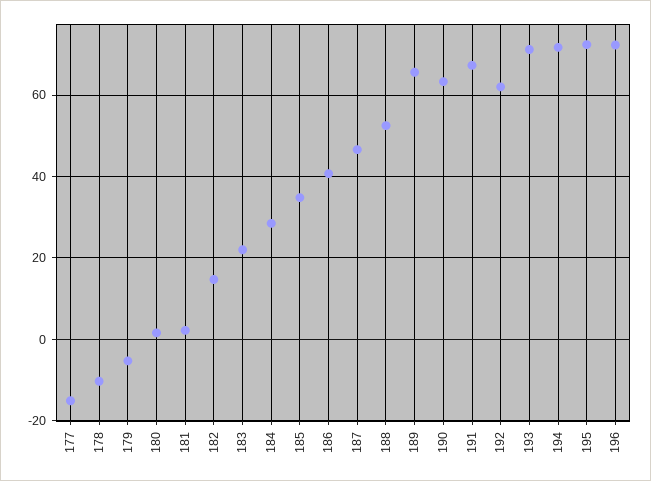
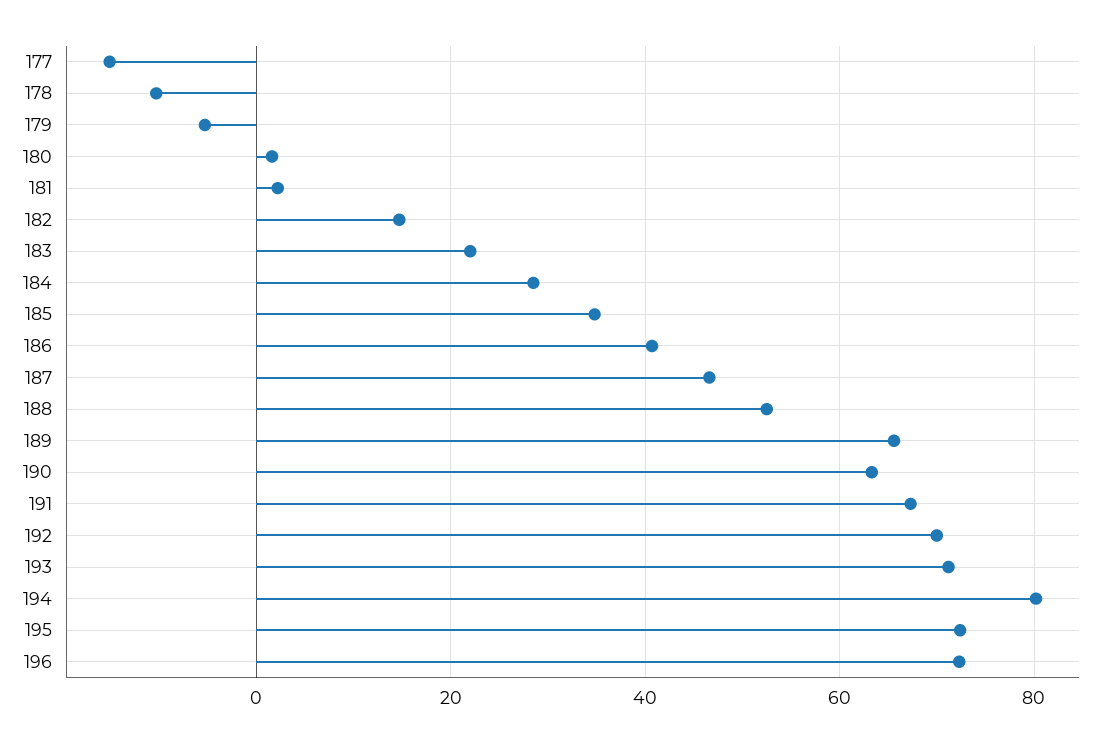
192: 62 -> 70
194: 72 -> 80

